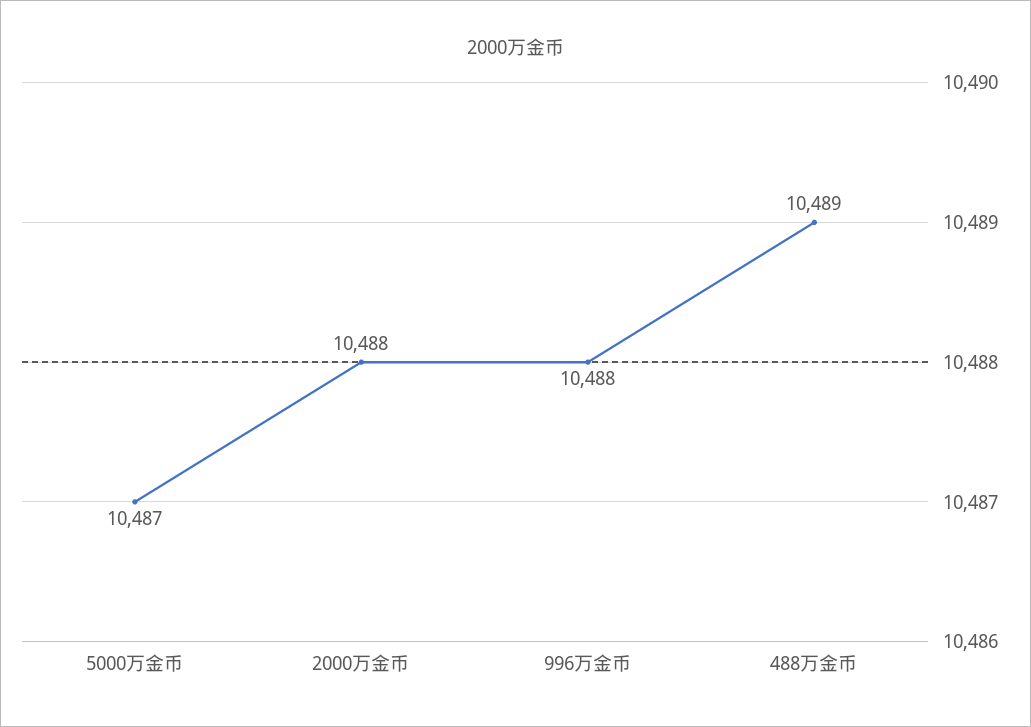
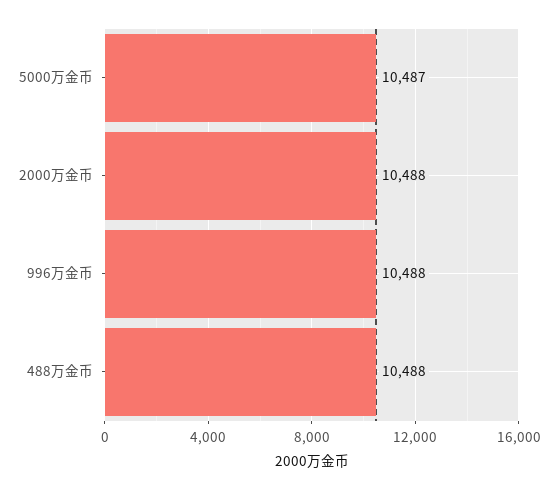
488万金币: 10489 -> 10488

